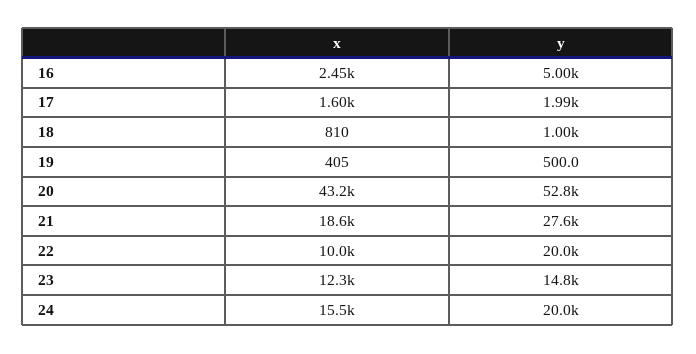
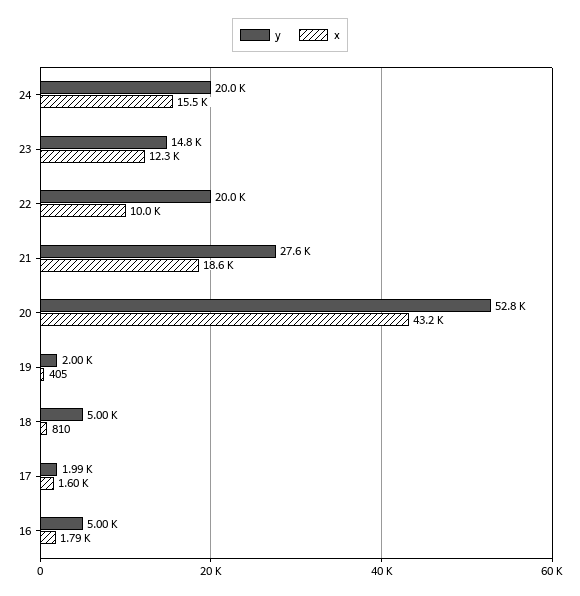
x, 16: 2450 -> 1790
y, 18: 1000 -> 5000
y, 19: 500 -> 2000

